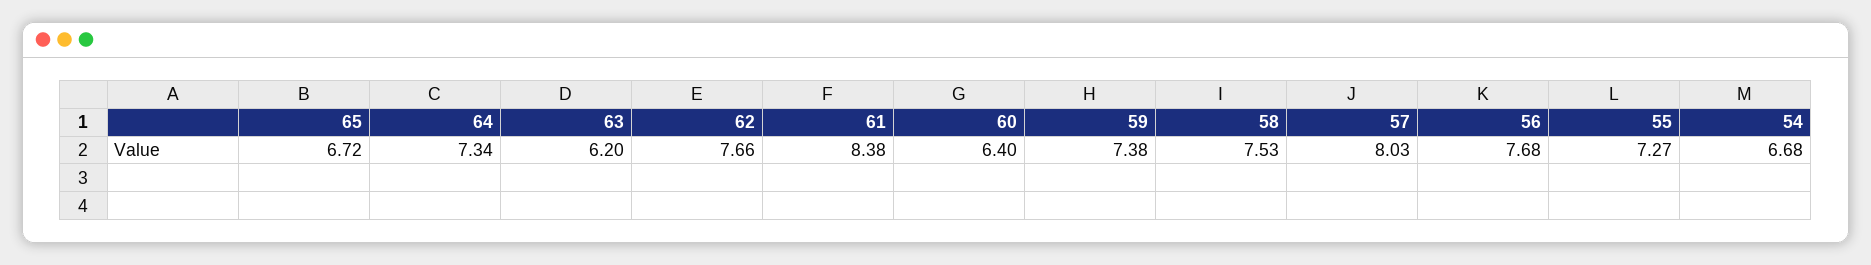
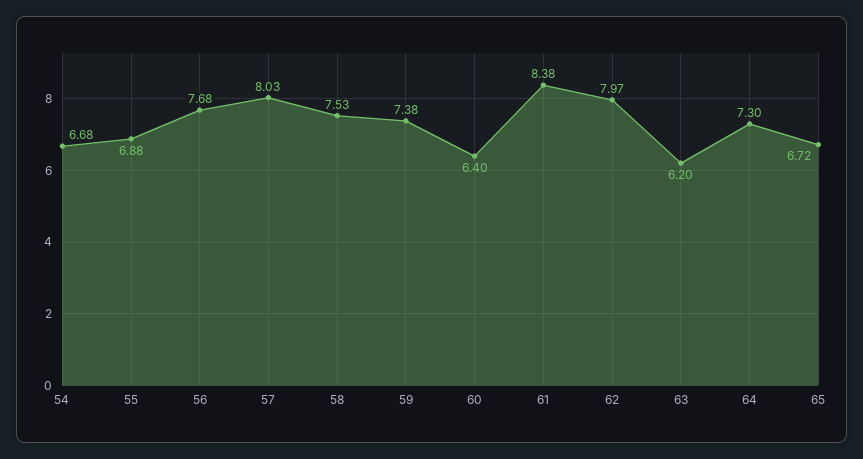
64: 7.34 -> 7.3
62: 7.66 -> 7.97
55: 7.27 -> 6.88

